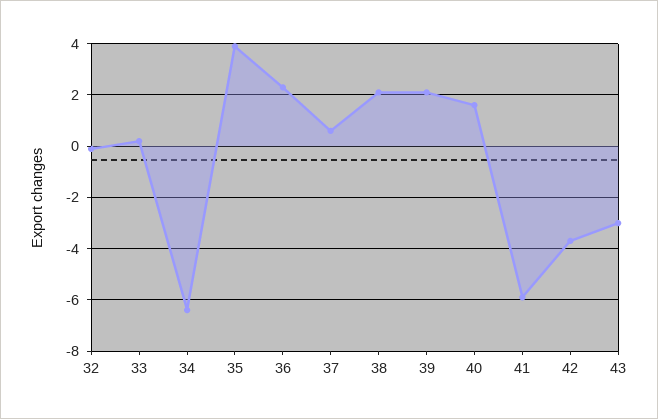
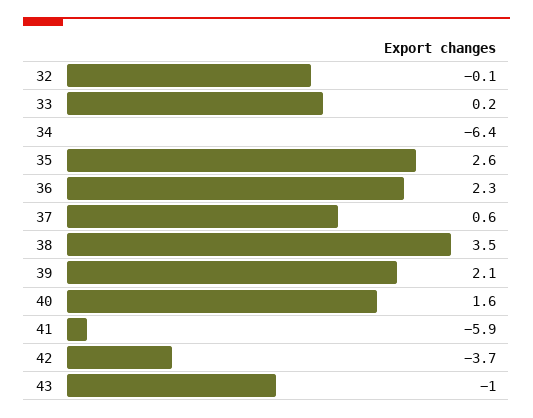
35: 4 -> 2.6
38: 2 -> 3.5
43: -3 -> -1

